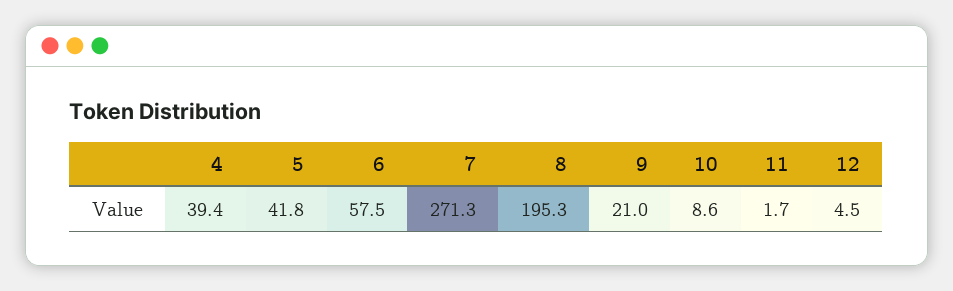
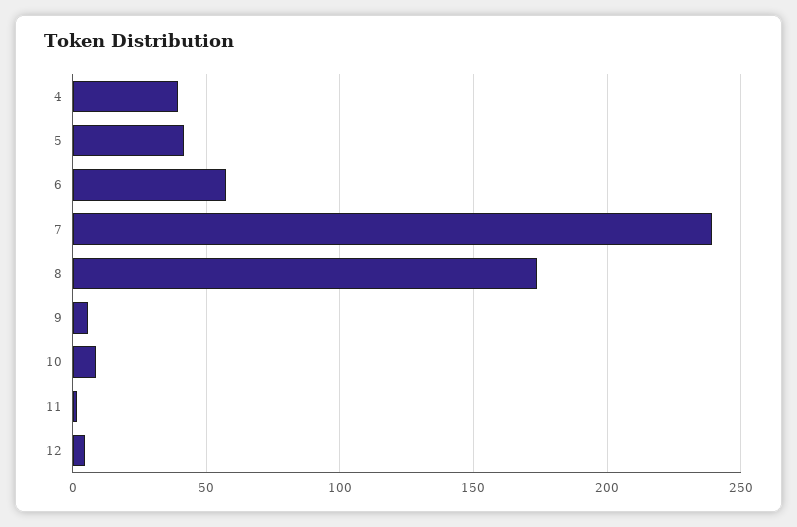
7: 271.3 -> 240
8: 195.3 -> 175
9: 21 -> 5

